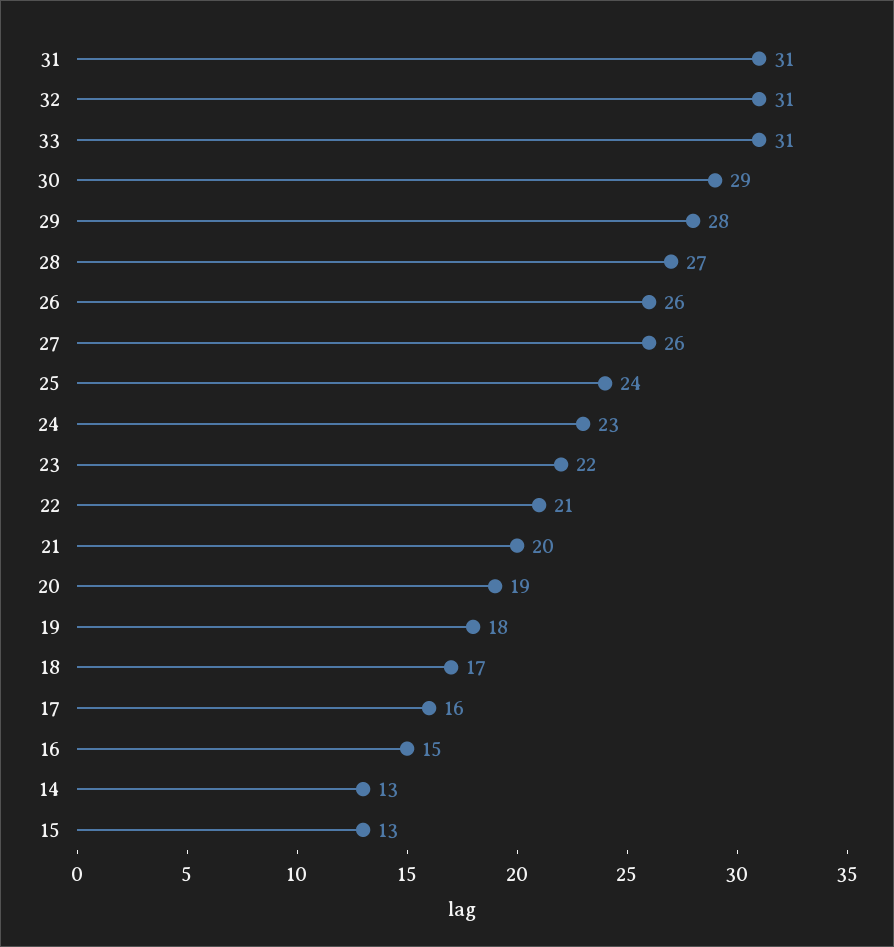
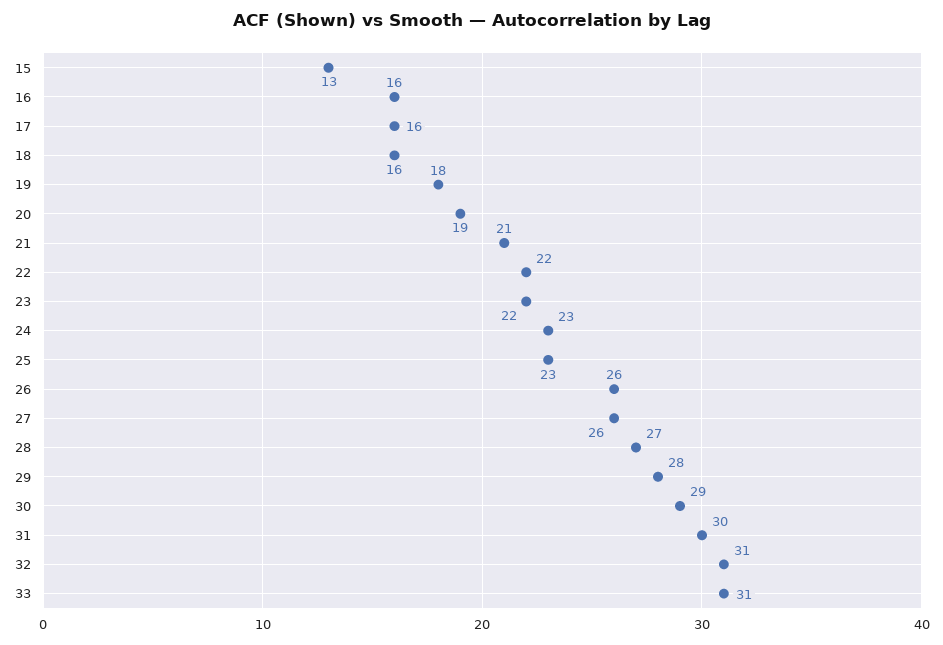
31: 31 -> 30
25: 24 -> 23
22: 21 -> 22
21: 20 -> 21
18: 17 -> 16
16: 15 -> 16
14: 13 -> none

